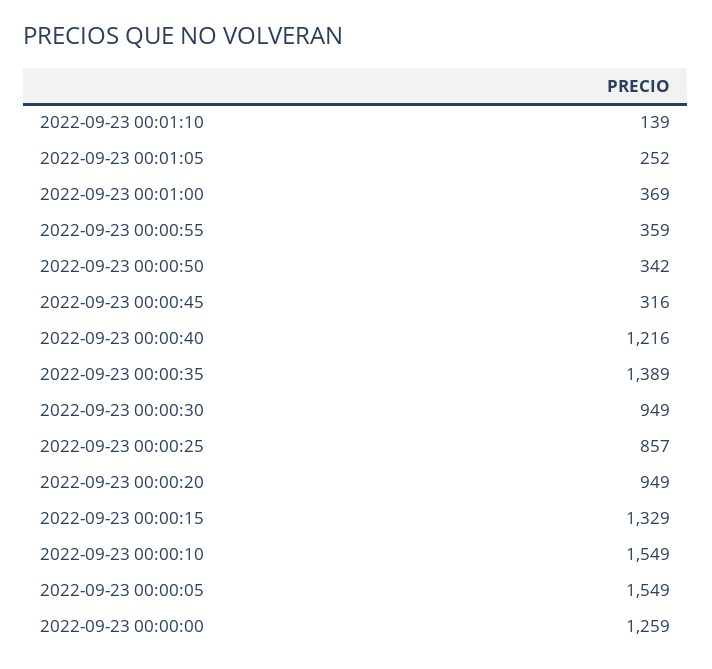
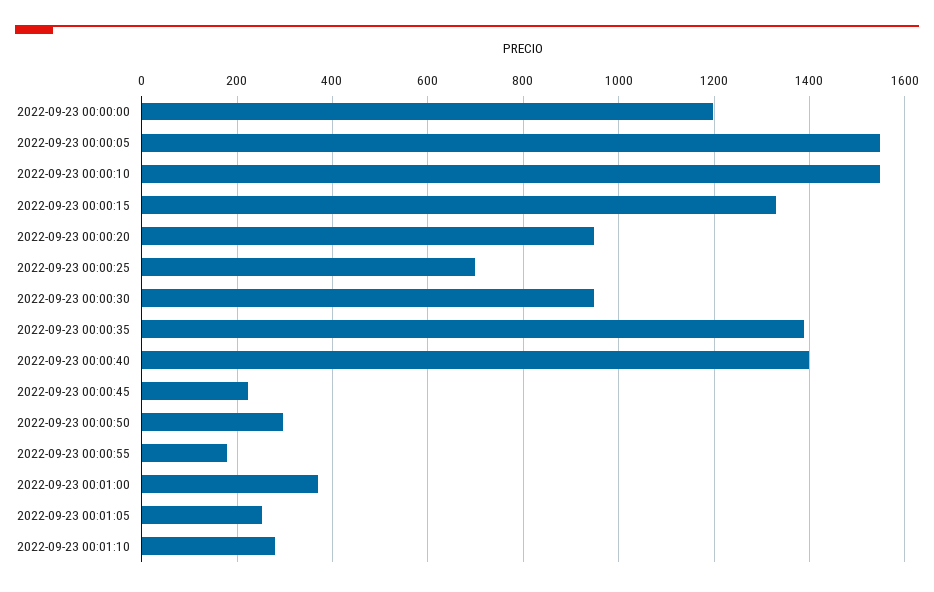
2022-09-23 00:01:10: 139 -> 280
2022-09-23 00:00:55: 359 -> 180
2022-09-23 00:00:50: 342 -> 300
2022-09-23 00:00:45: 316 -> 220
2022-09-23 00:00:40: 1216 -> 1400
2022-09-23 00:00:25: 857 -> 700
2022-09-23 00:00:00: 1259 -> 1200

